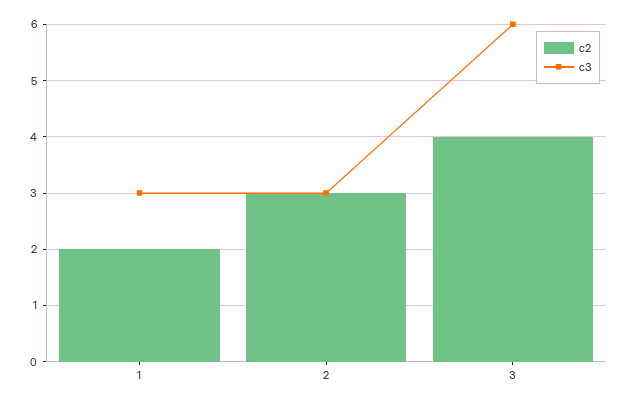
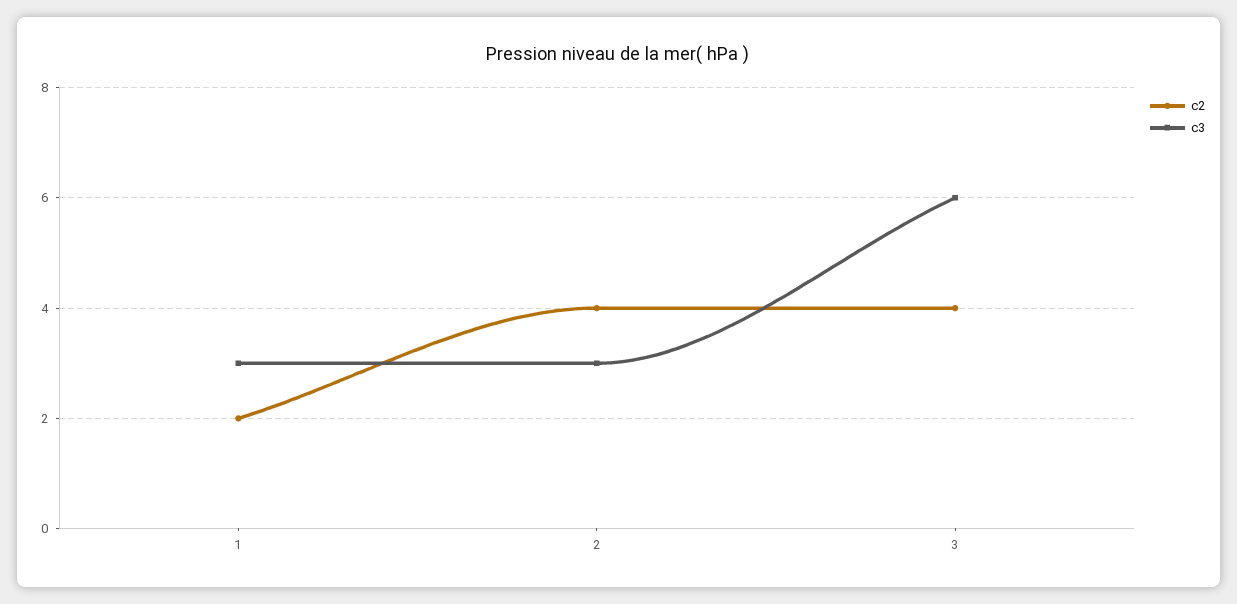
c2, 2: 3 -> 4

